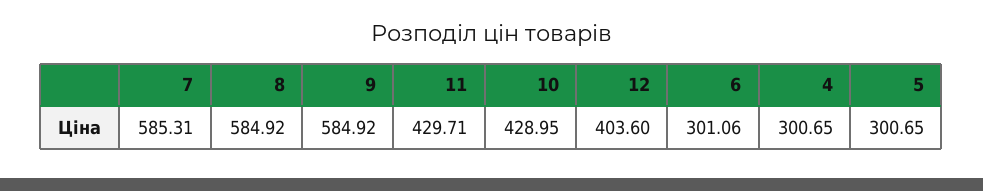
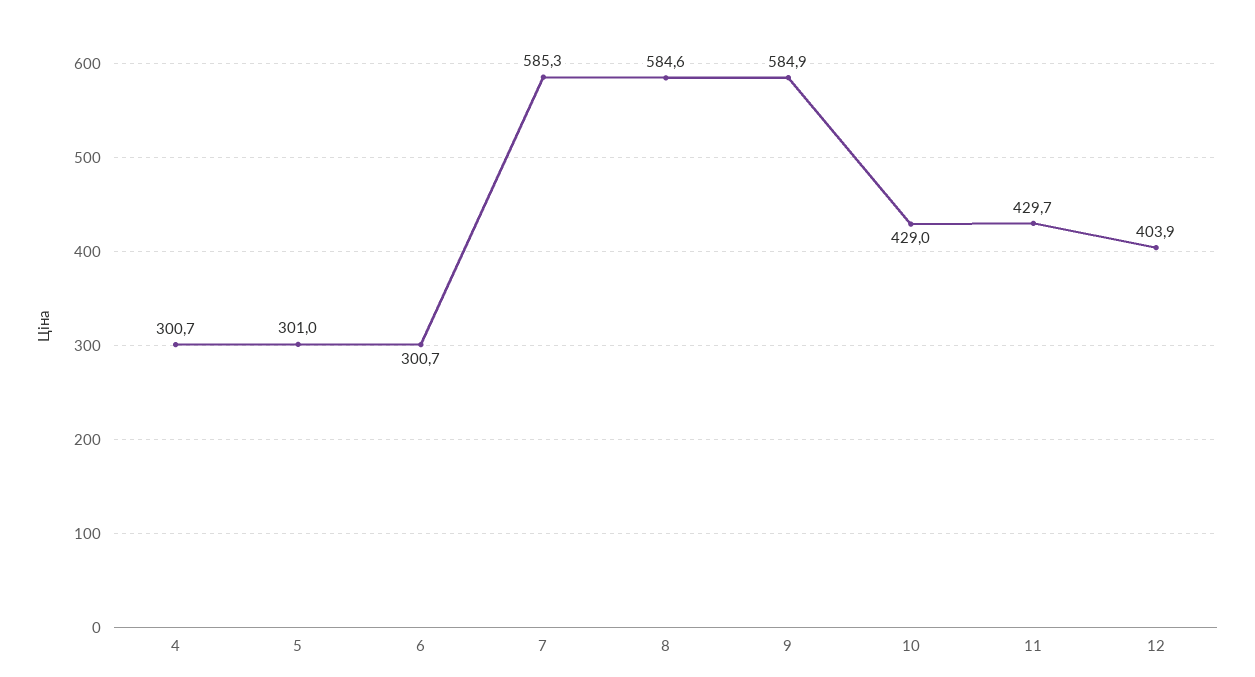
8: 584.92 -> 584.6
12: 403.6 -> 403.9
6: 301.06 -> 300.7
5: 300.65 -> 301

